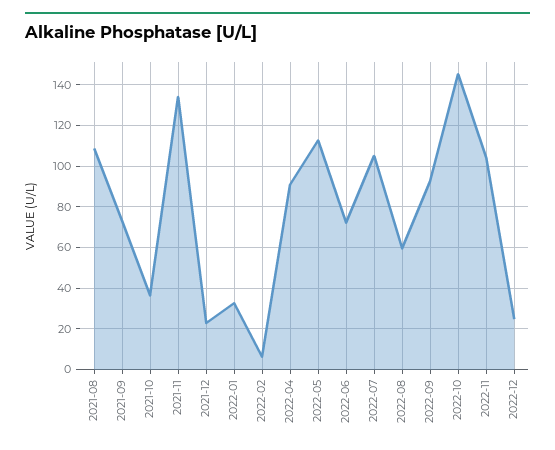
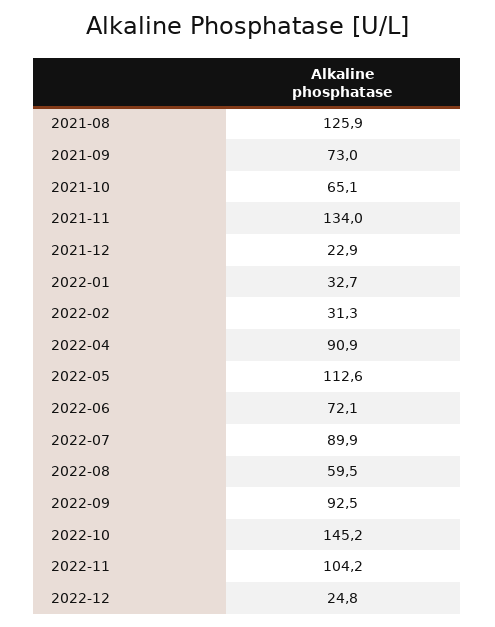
2021-08: 110 -> 125.9
2021-10: 35 -> 65.1
2022-02: 5 -> 31.3
2022-07: 105 -> 89.9

